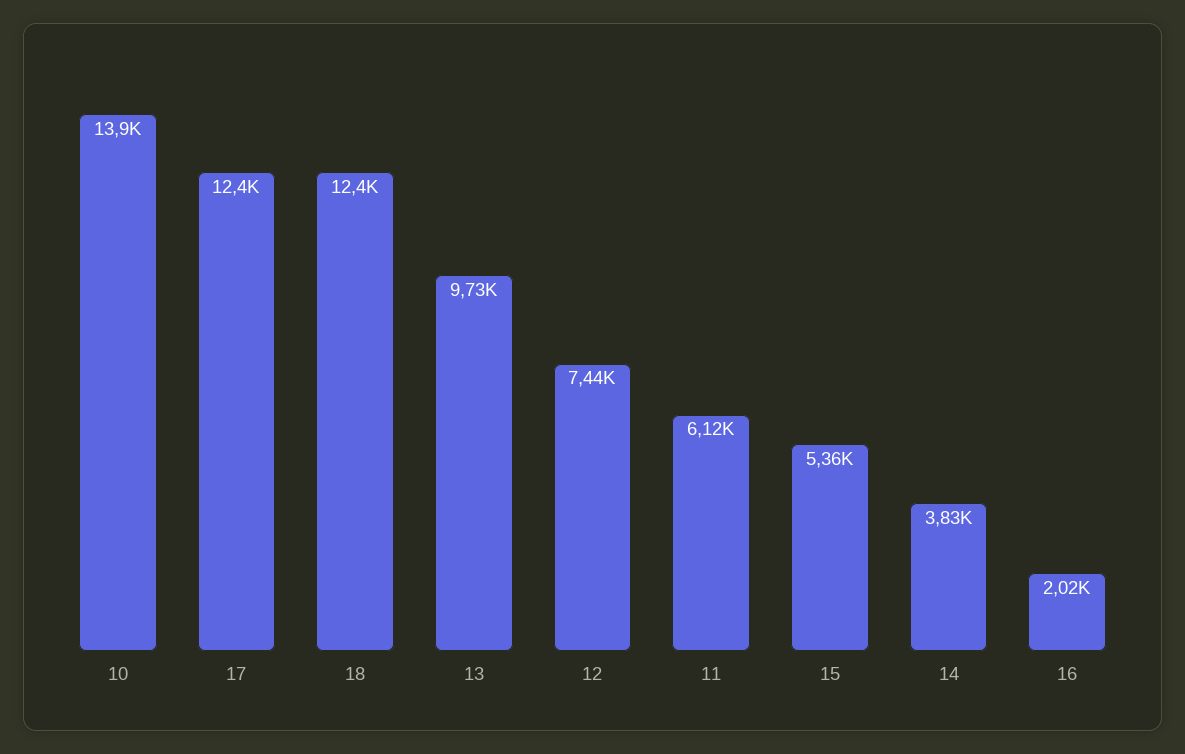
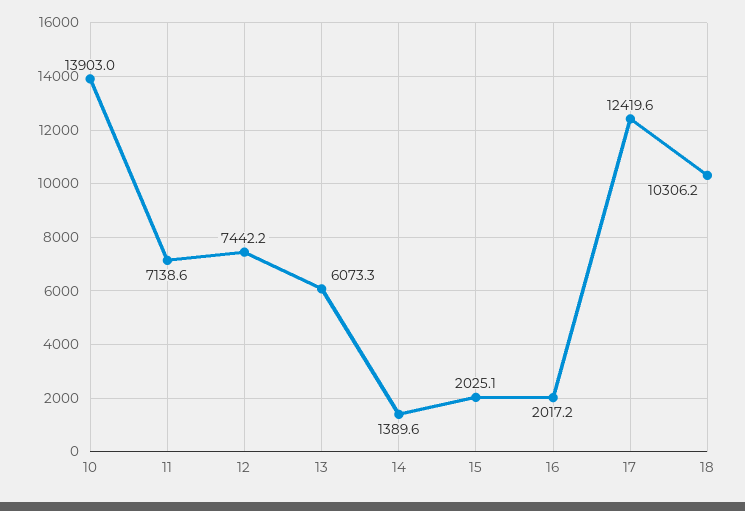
18: 12400 -> 10306.2
13: 9730 -> 6073.3
11: 6120 -> 7138.6
15: 5360 -> 2025.1
14: 3830 -> 1389.6

